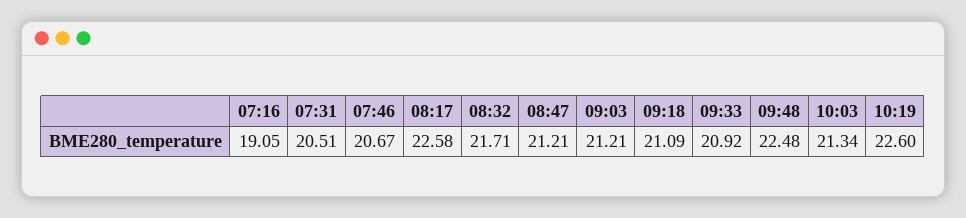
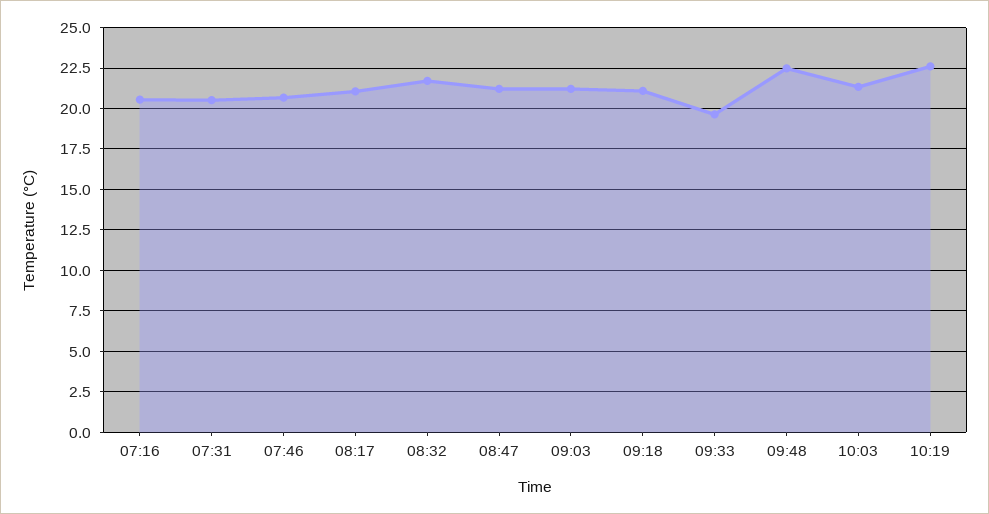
07:16: 19.05 -> 20.5
08:17: 22.58 -> 21
09:33: 20.92 -> 19.5

